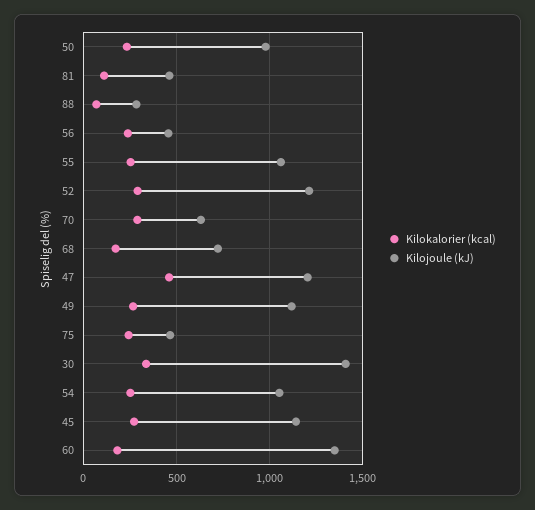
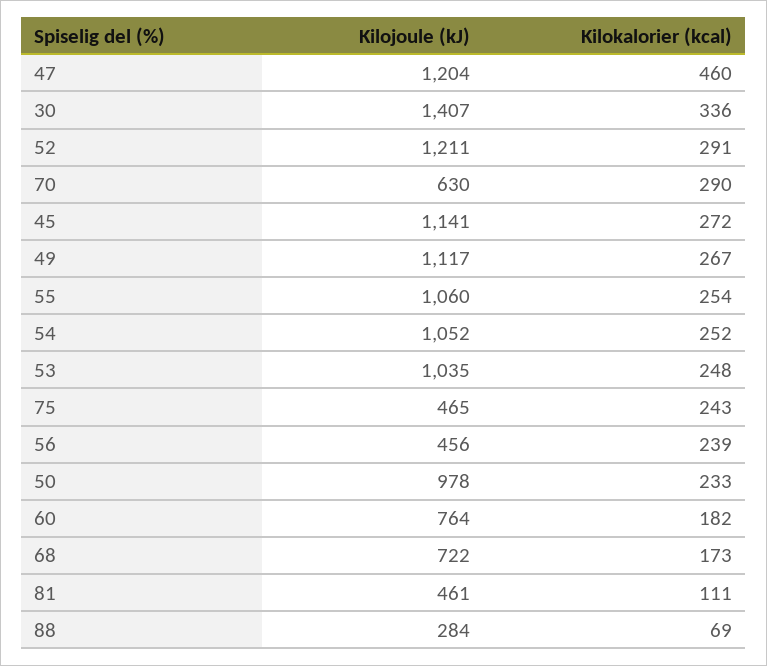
Kilojoule (kJ), 60: 1350 -> 764
Kilojoule (kJ), 53: none -> 1035
Kilokalorier (kcal), 53: none -> 248

